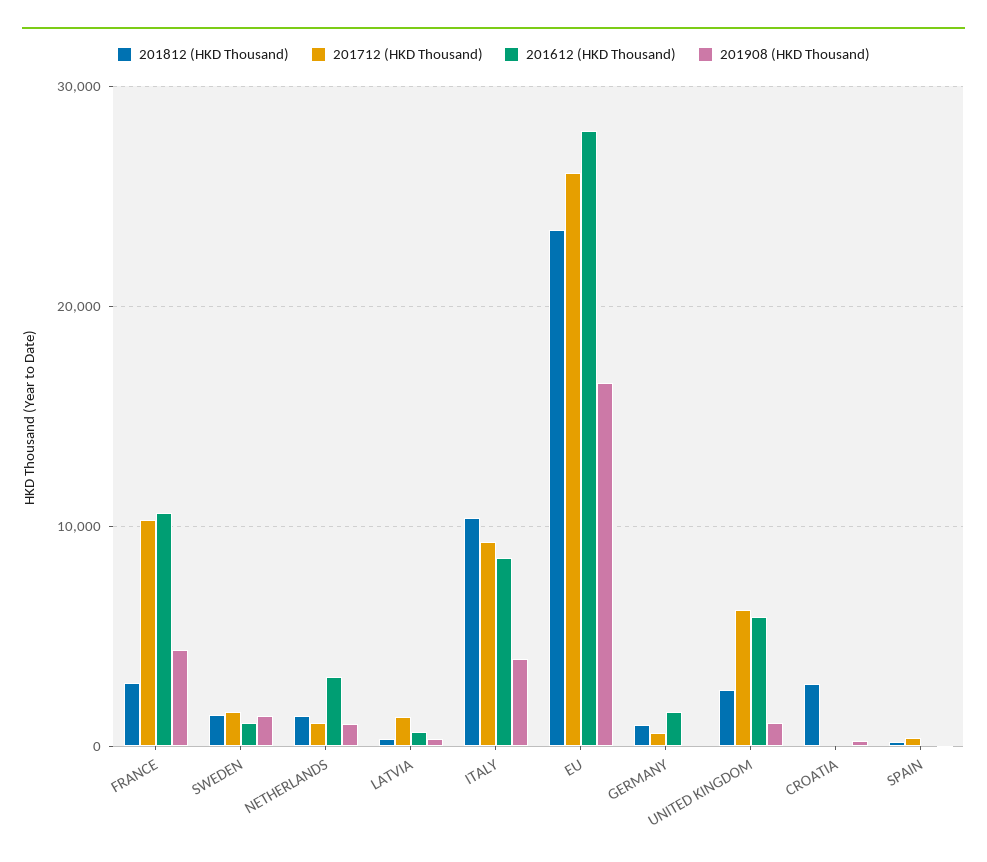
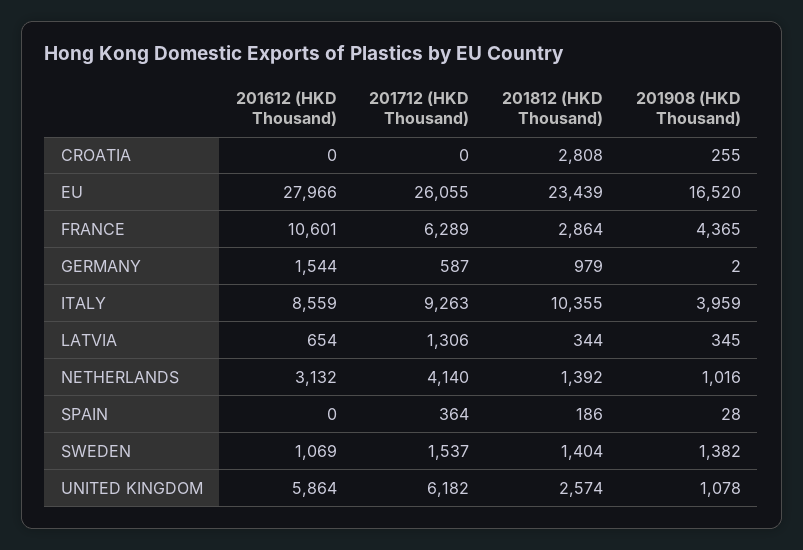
201712 (HKD Thousand), FRANCE: 10000 -> 6289
201712 (HKD Thousand), NETHERLANDS: 1000 -> 4140

